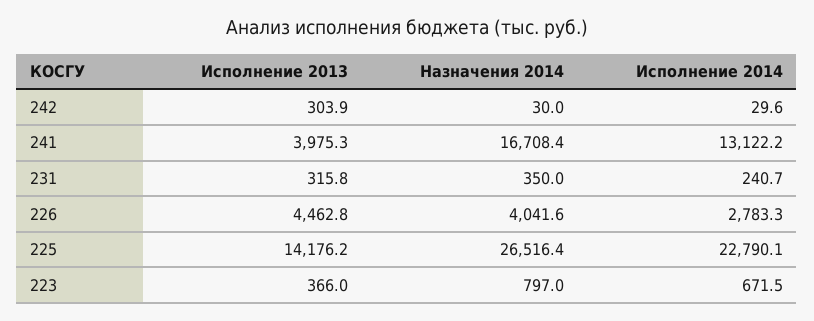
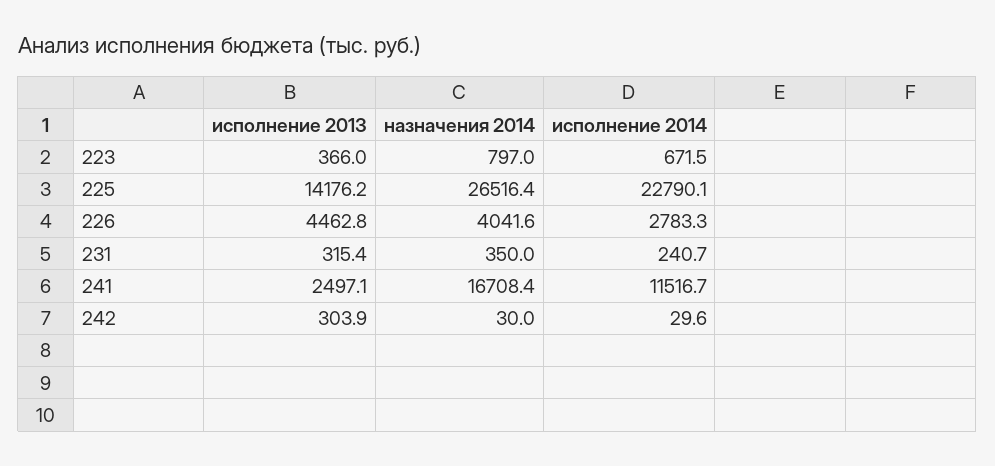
Исполнение 2013, 241: 3975.3 -> 2497.1
Исполнение 2014, 241: 13122.2 -> 11516.7
Исполнение 2013, 231: 315.8 -> 315.4

